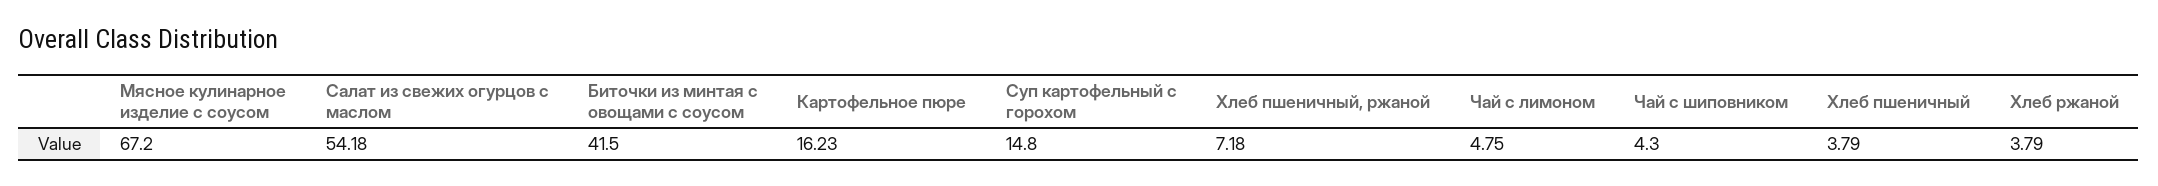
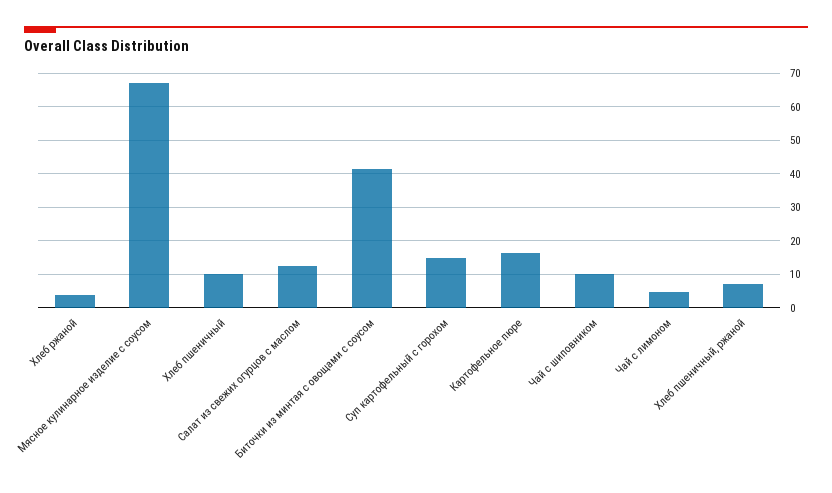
Салат из свежих огурцов с маслом: 54.18 -> 12
Чай с шиповником: 4.3 -> 10
Хлеб пшеничный: 3.79 -> 10

